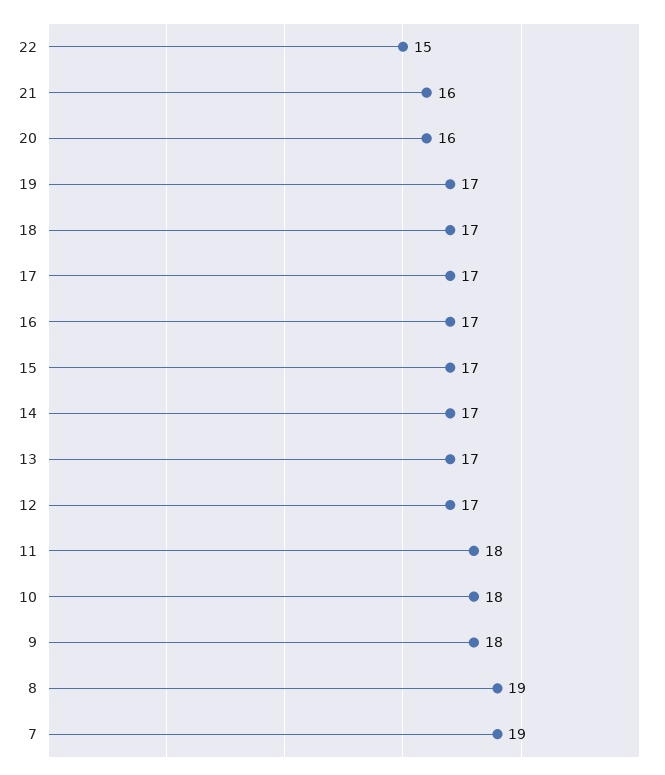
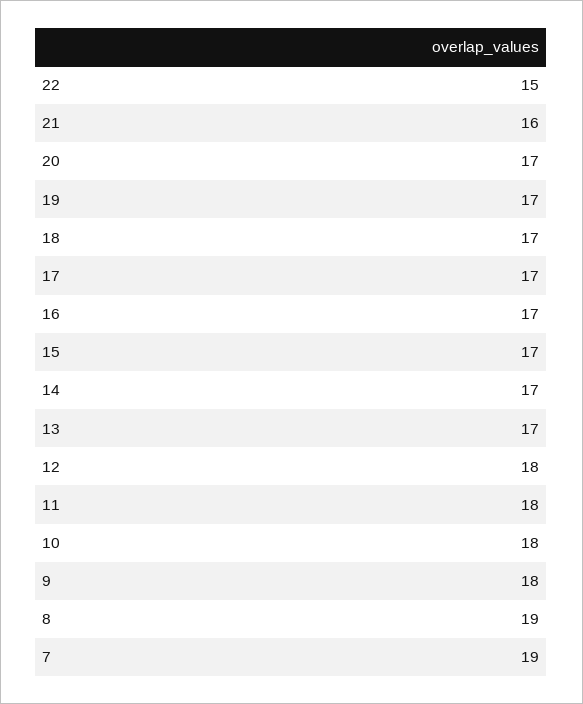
20: 16 -> 17
12: 17 -> 18

